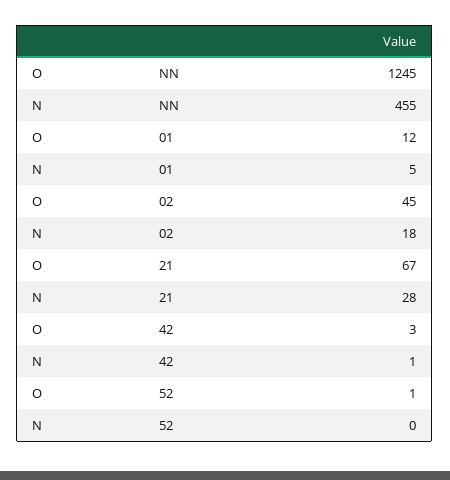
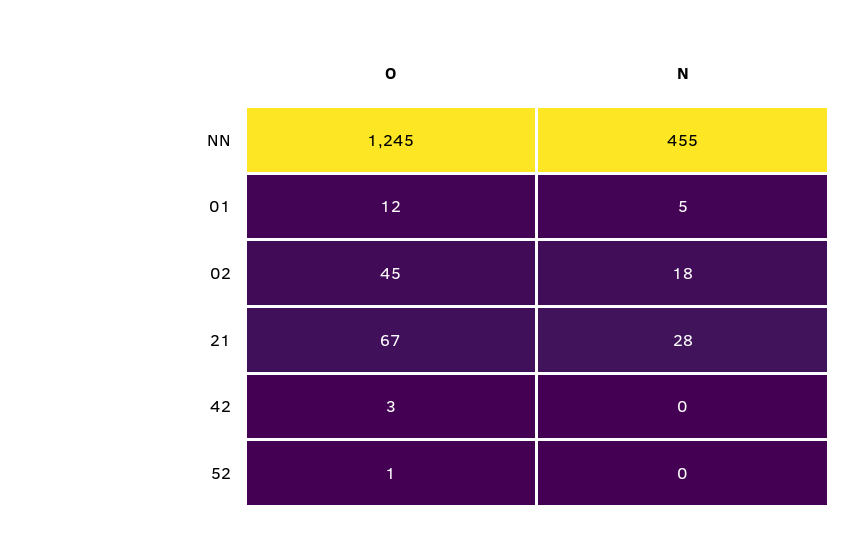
N, 42: 1 -> 0

